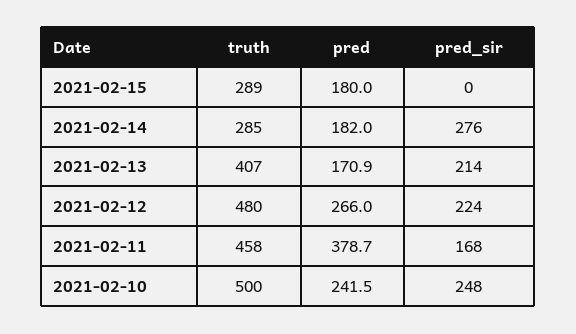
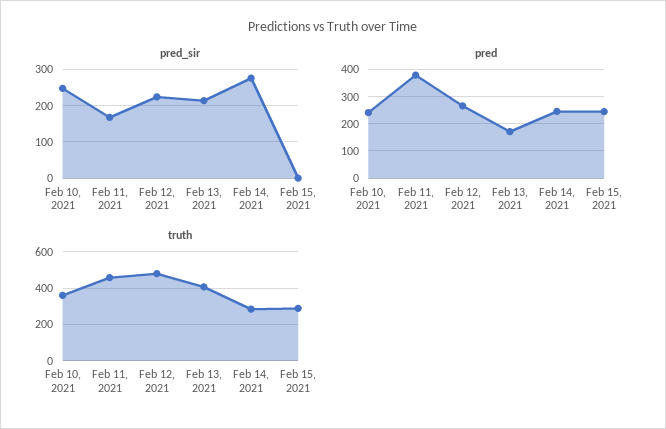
pred, 2021-02-15: 180 -> 250
pred, 2021-02-14: 182 -> 250
truth, 2021-02-10: 500 -> 350

